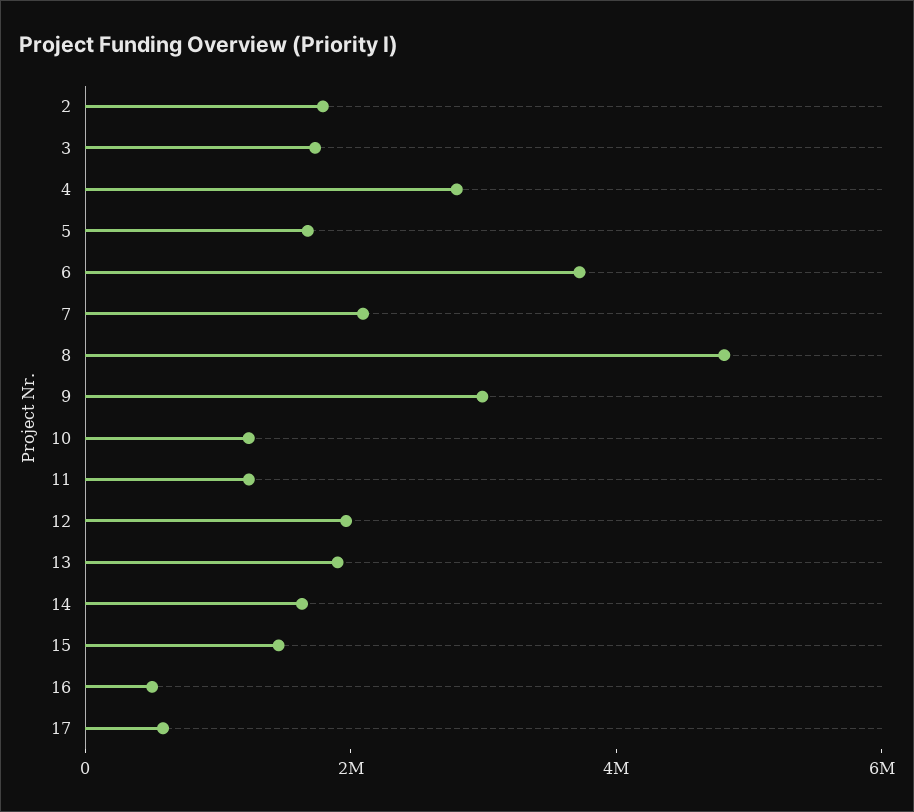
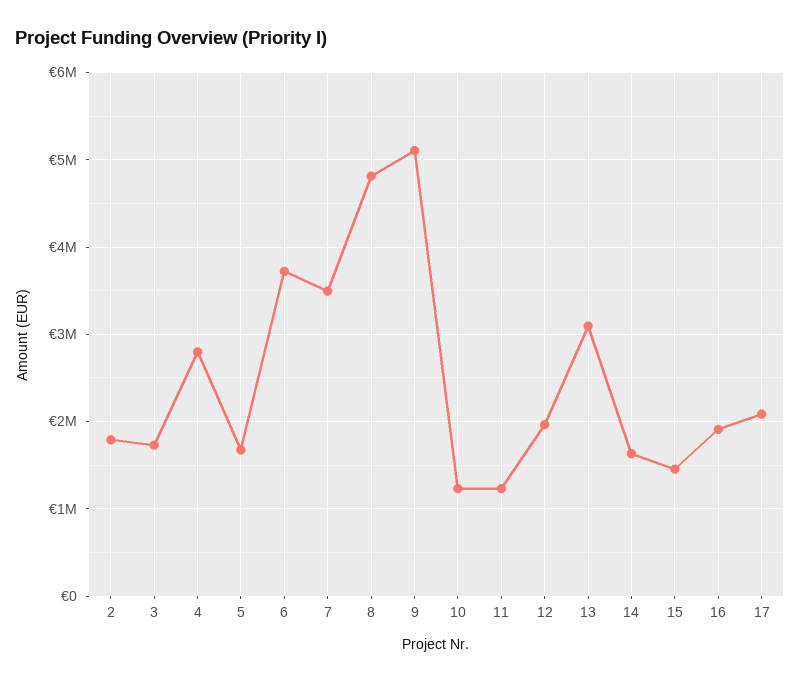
7: 2000000 -> 3500000
9: 3000000 -> 5100000
13: 2000000 -> 3100000
16: 500000 -> 1900000
17: 500000 -> 2100000

